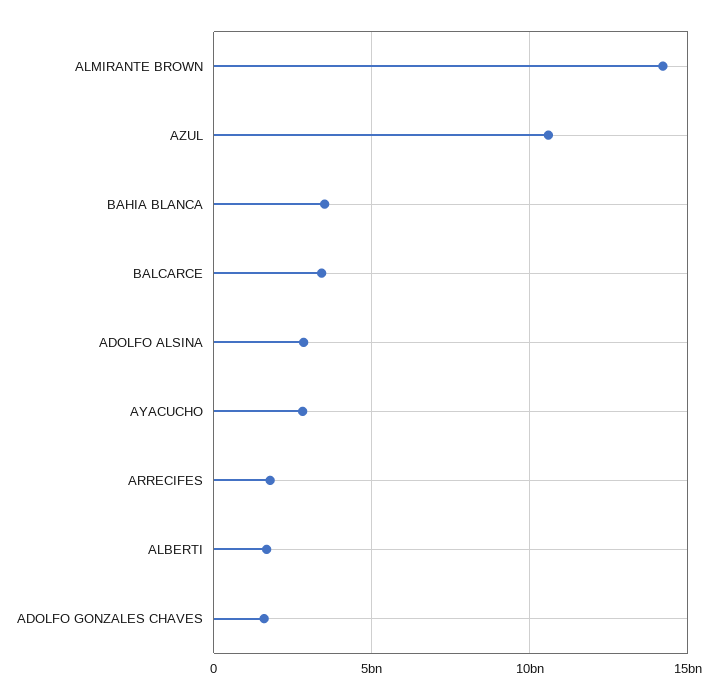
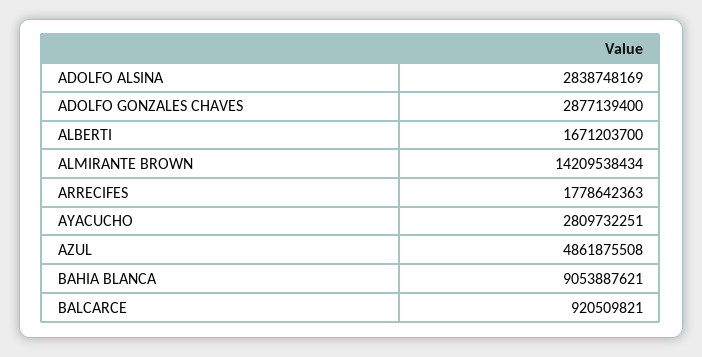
AZUL: 10500000000 -> 4861875508
BAHIA BLANCA: 3500000000 -> 9053887621
BALCARCE: 3500000000 -> 920509821
ADOLFO GONZALES CHAVES: 1500000000 -> 2877139400

